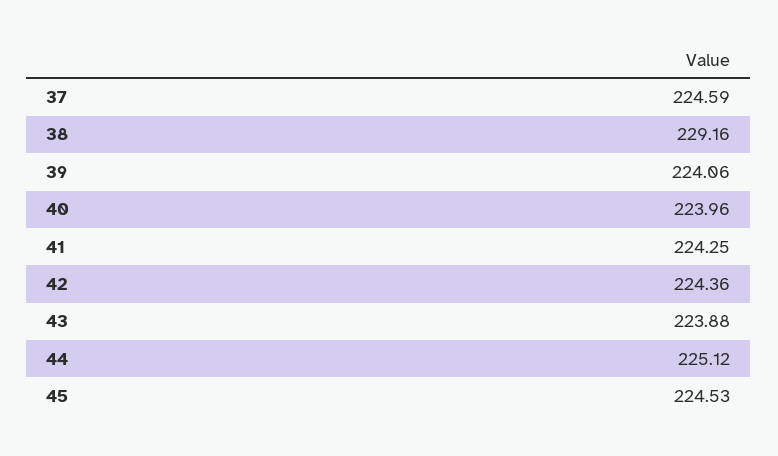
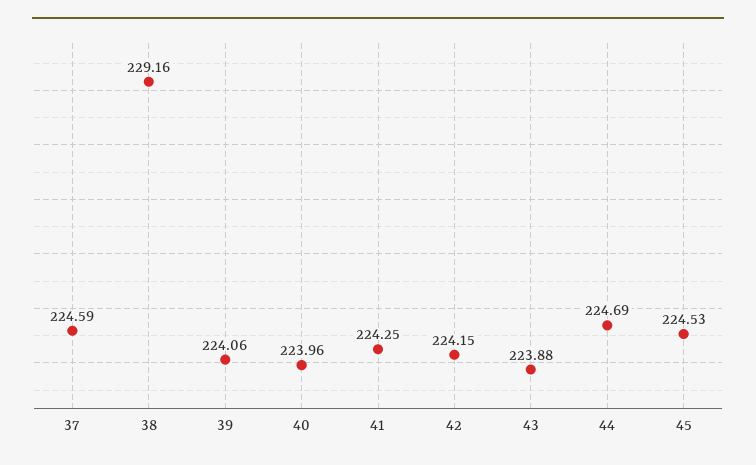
42: 224.36 -> 224.15
44: 225.12 -> 224.69

